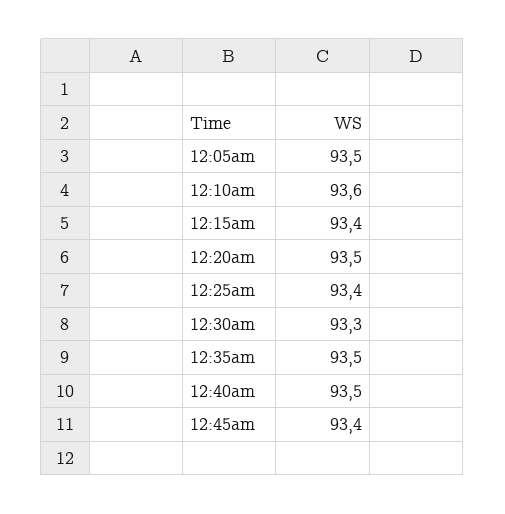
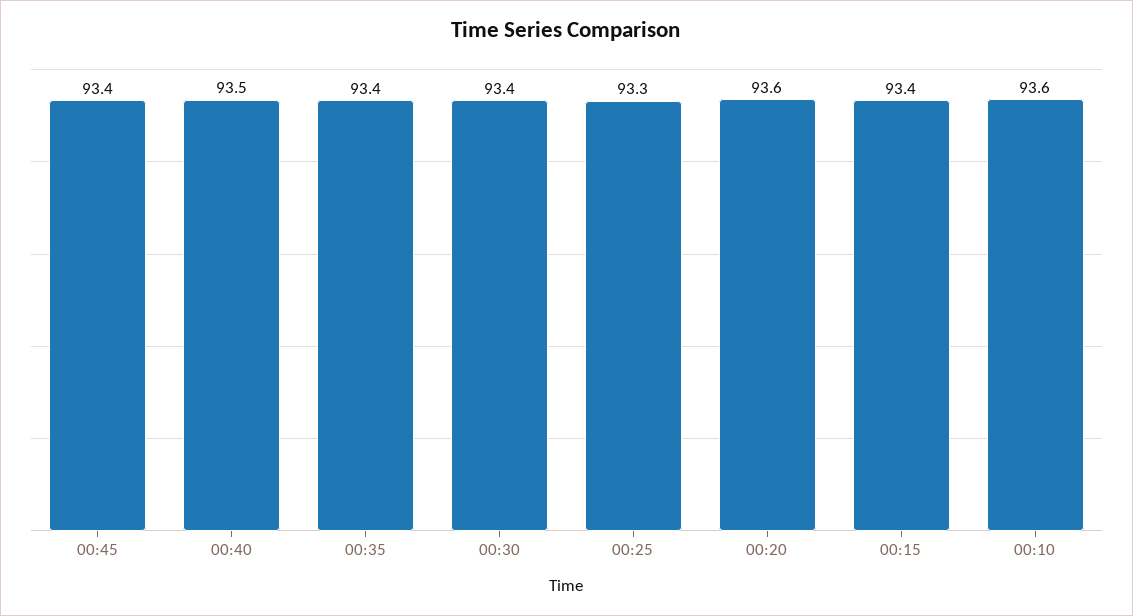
12:05am: 93.5 -> none
12:20am: 93.5 -> 93.6
12:25am: 93.4 -> 93.3
12:30am: 93.3 -> 93.4
12:35am: 93.5 -> 93.4

